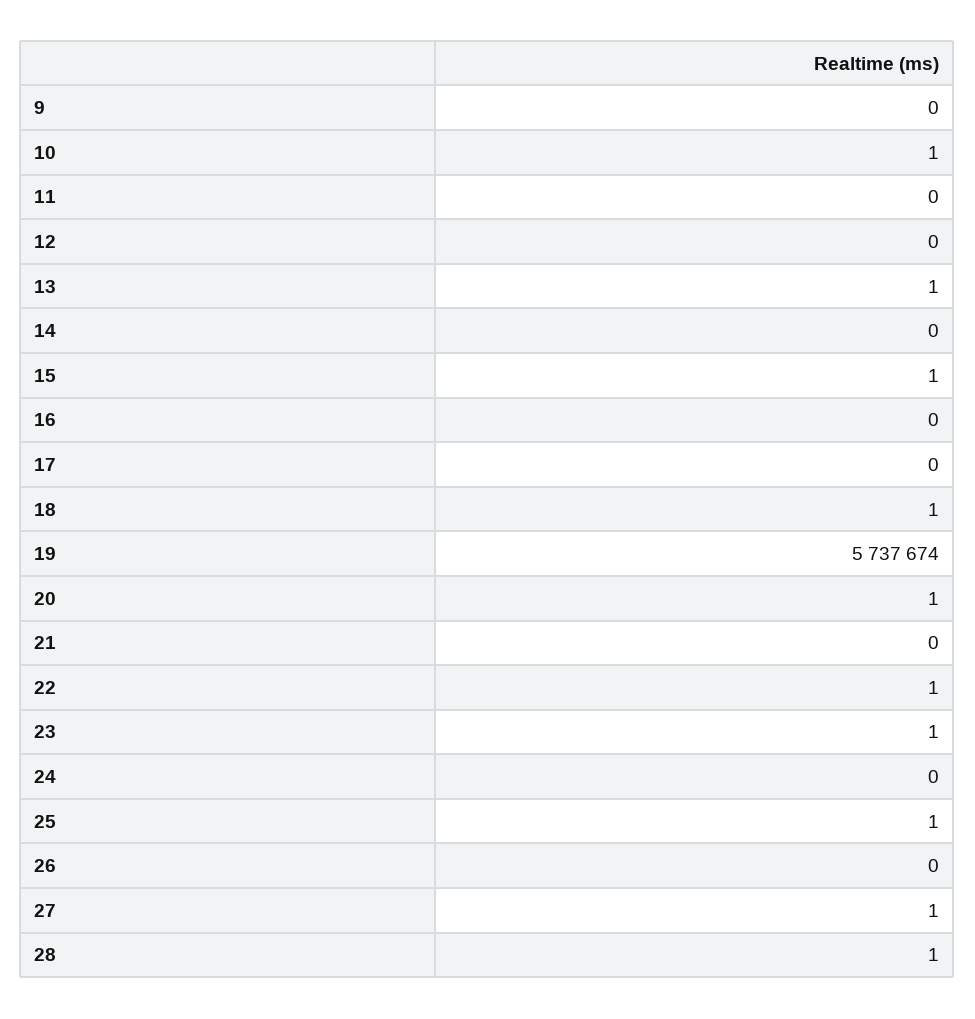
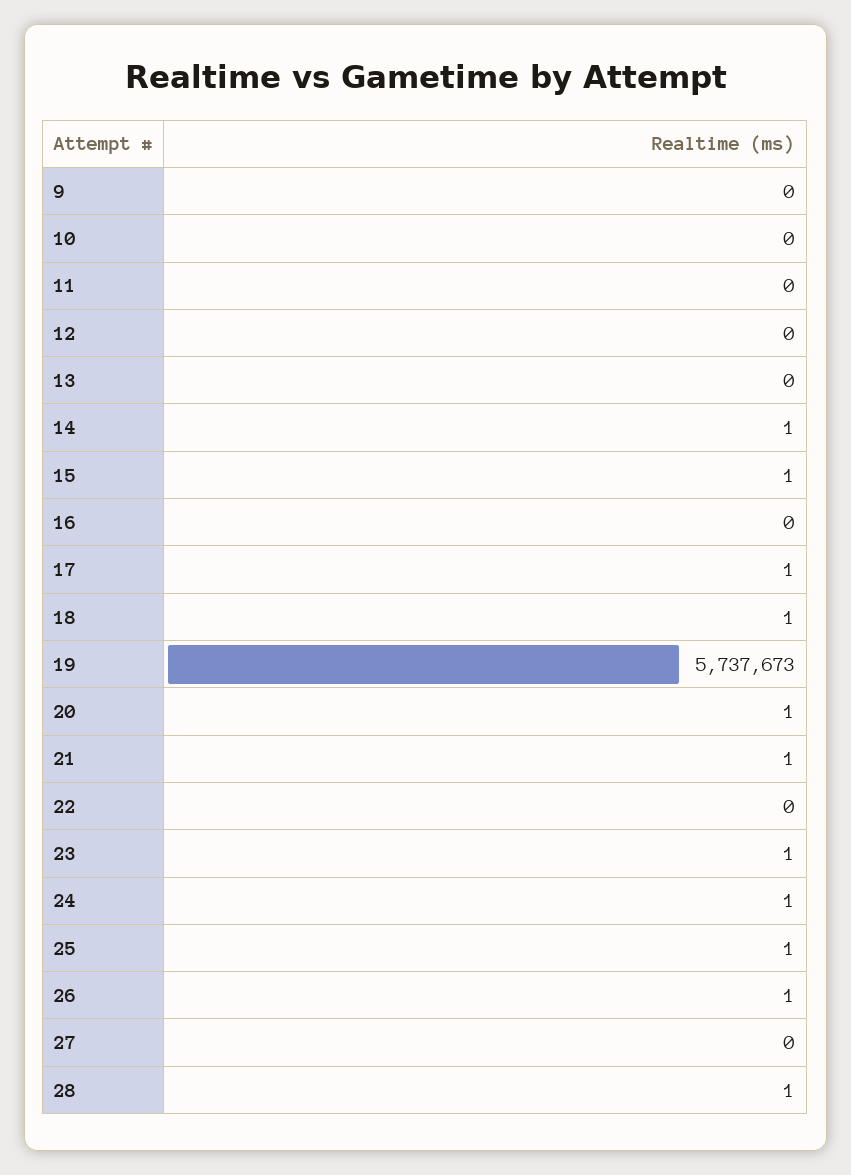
10: 1 -> 0
13: 1 -> 0
14: 0 -> 1
17: 0 -> 1
19: 5737674 -> 5737673
21: 0 -> 1
22: 1 -> 0
24: 0 -> 1
26: 0 -> 1
27: 1 -> 0

